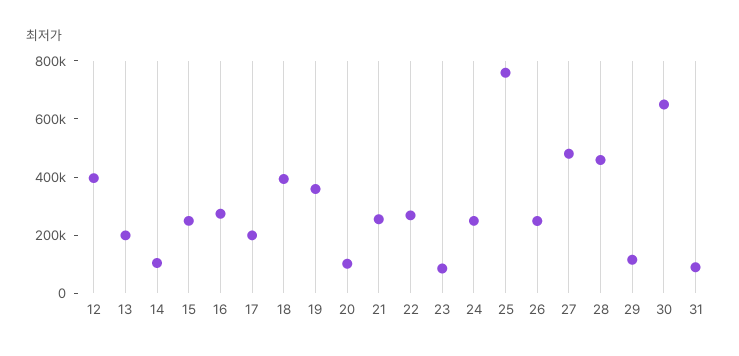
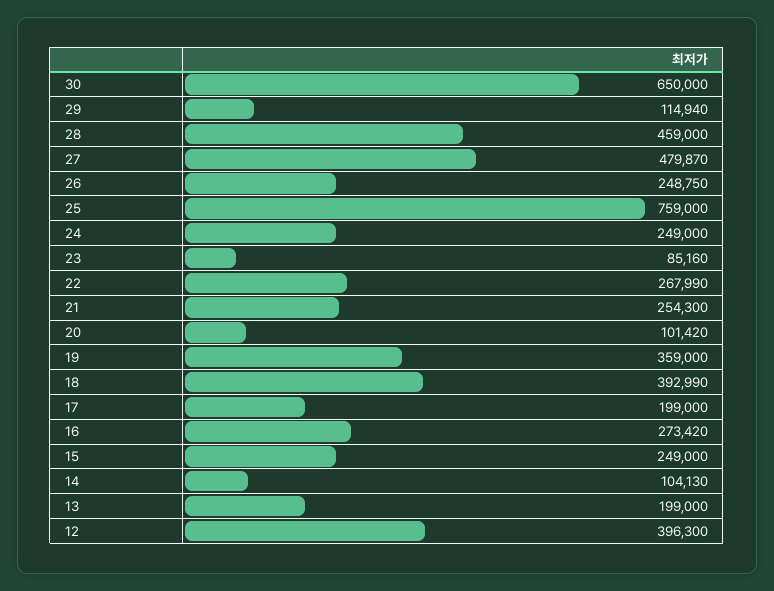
31: 100000 -> none

